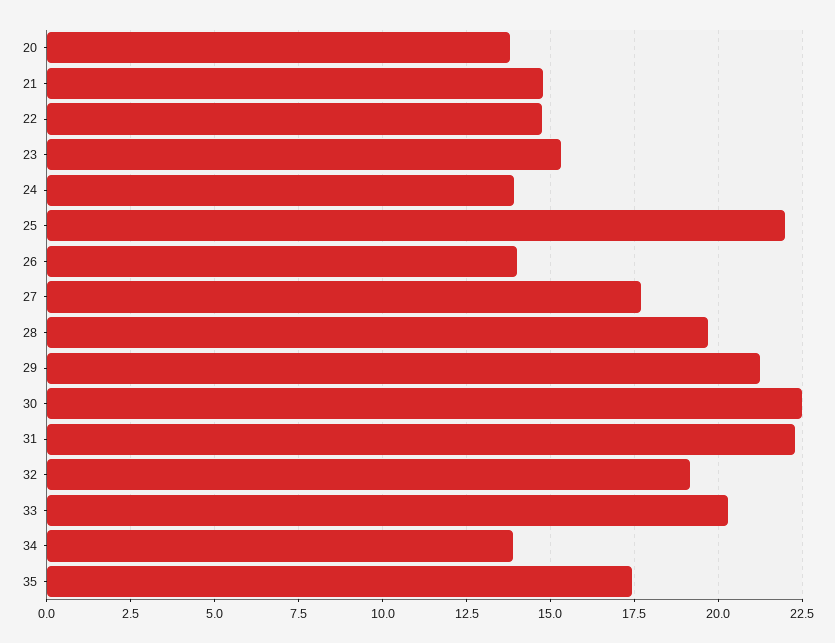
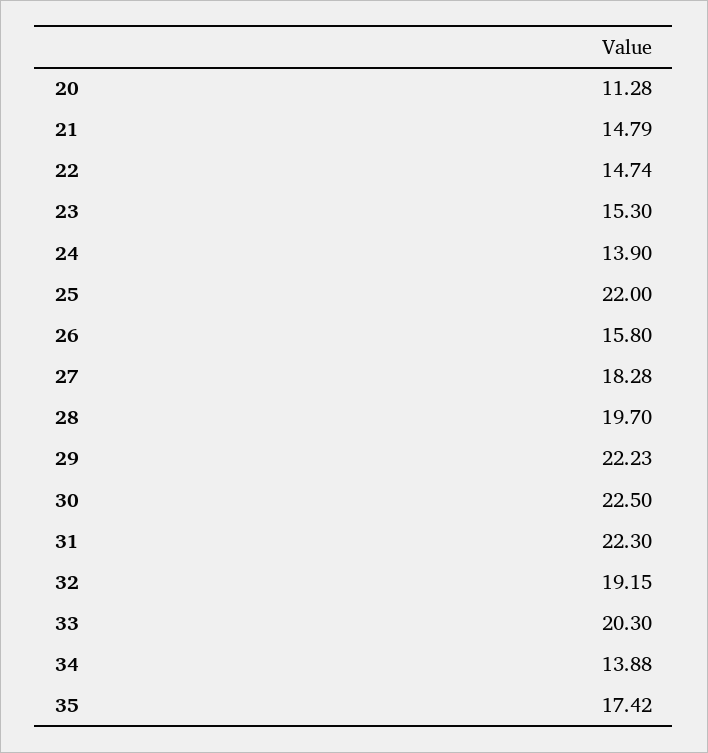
20: 13.75 -> 11.28
26: 14 -> 15.8
27: 17.75 -> 18.28
29: 21.25 -> 22.23

